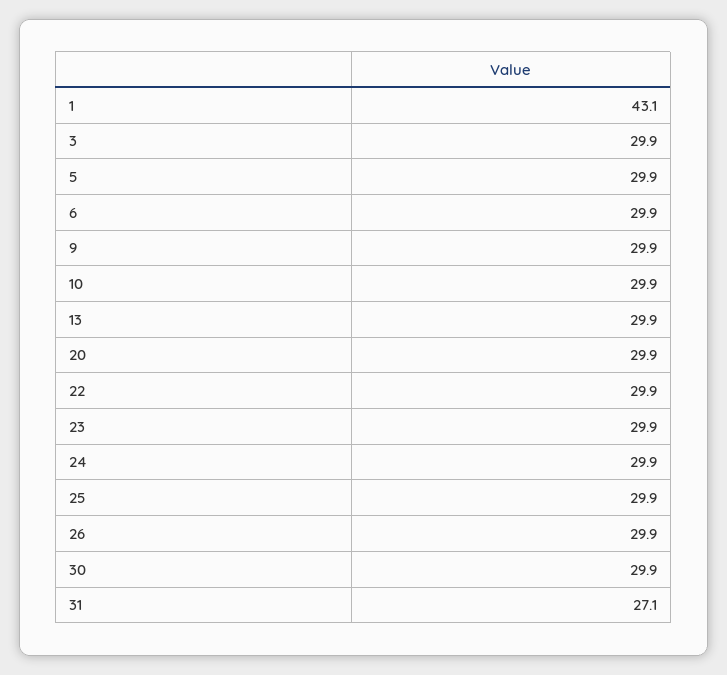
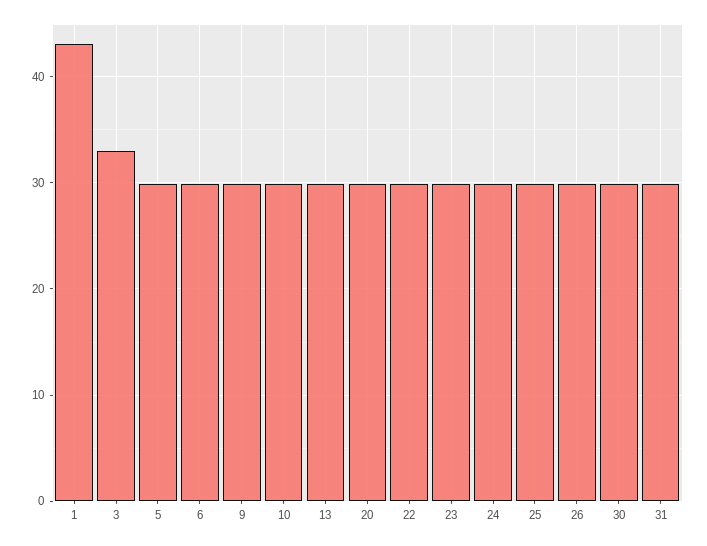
3: 29.9 -> 33
31: 27.1 -> 30

